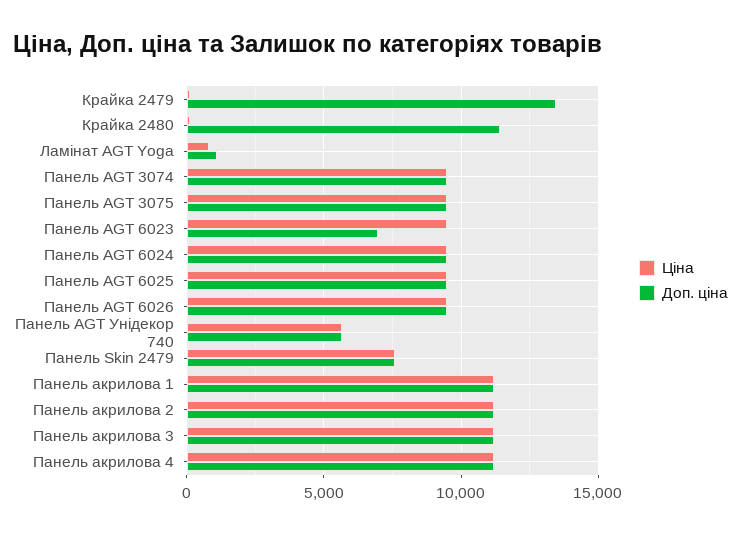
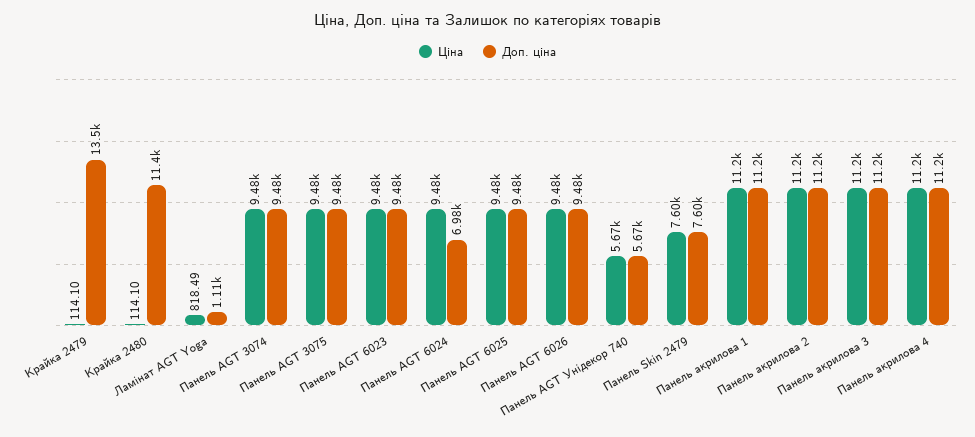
Доп. ціна, Панель AGT 6023: 7000 -> 9480
Доп. ціна, Панель AGT 6024: 9500 -> 6980

